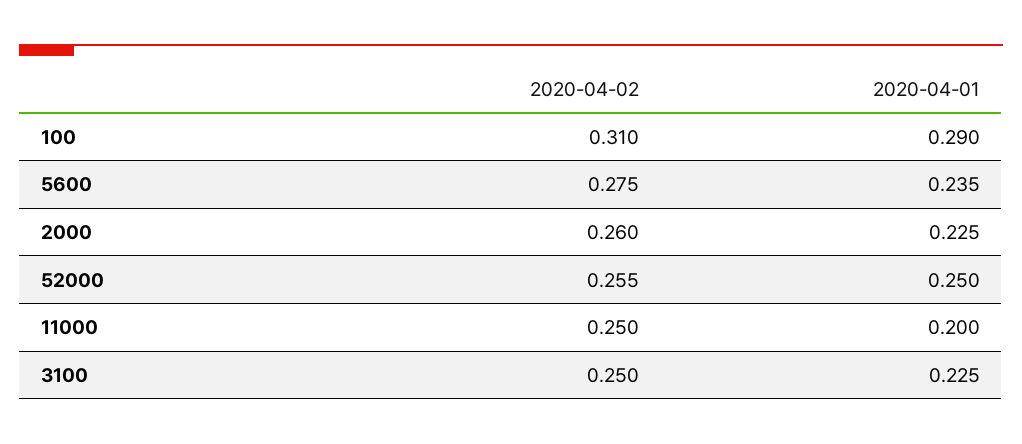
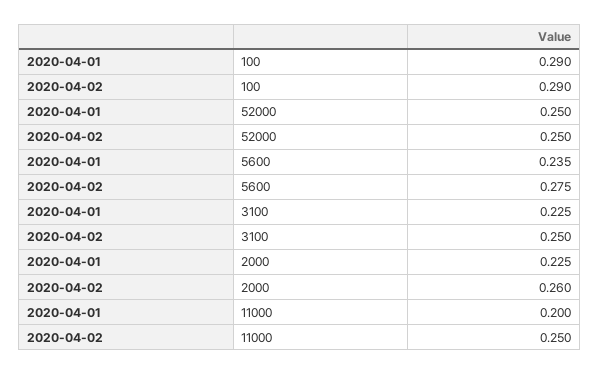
2020-04-02, 100: 0.31 -> 0.29
2020-04-02, 52000: 0.255 -> 0.25

